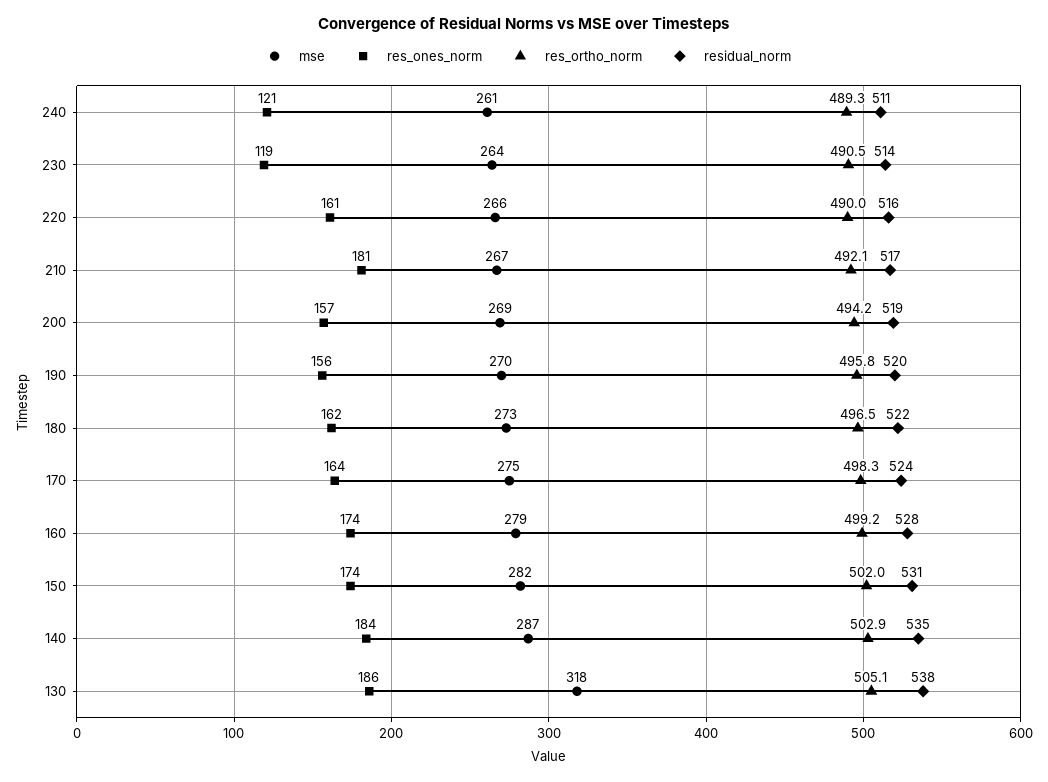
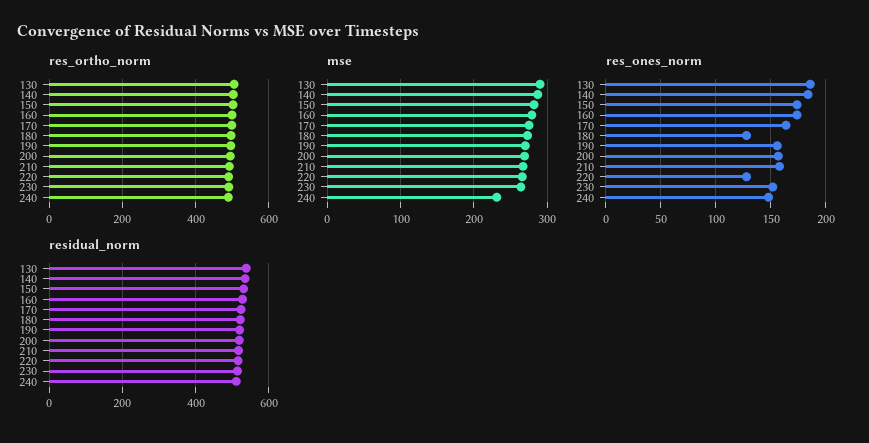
mse, 240: 261 -> 230
res_ones_norm, 240: 121 -> 150
res_ones_norm, 230: 119 -> 150
res_ones_norm, 220: 161 -> 130
res_ones_norm, 210: 181 -> 160
res_ones_norm, 180: 162 -> 130
mse, 130: 318 -> 290

